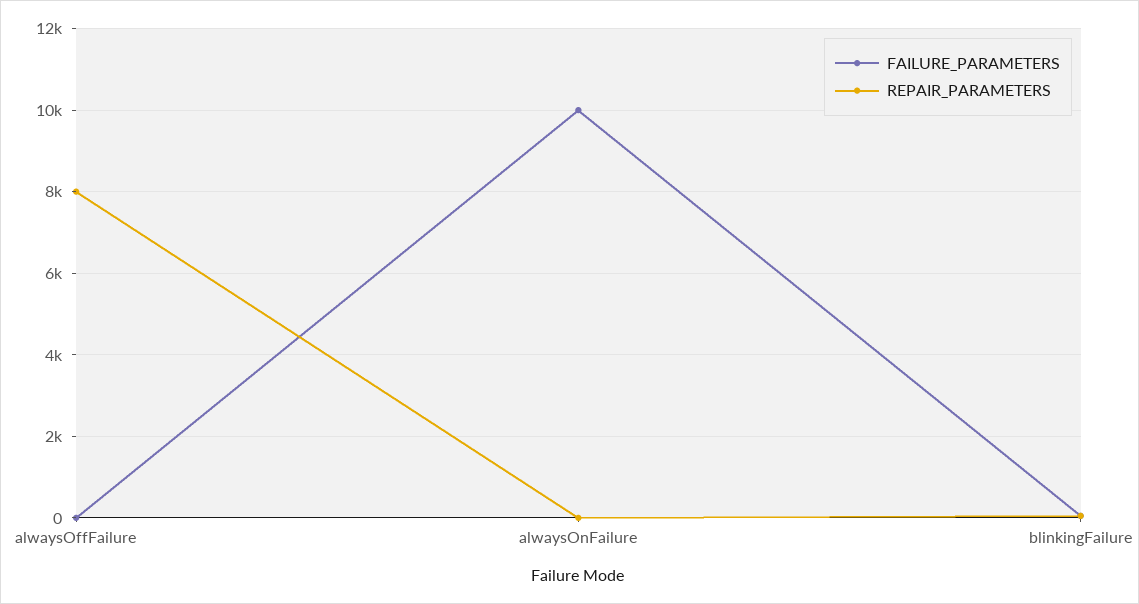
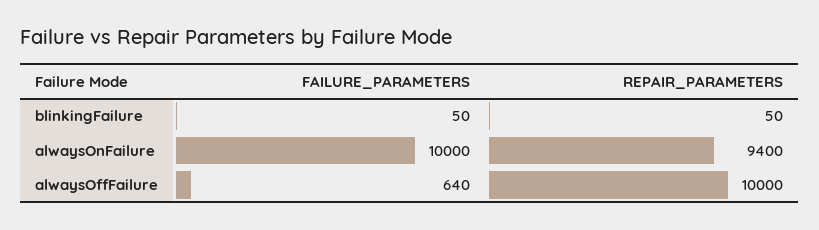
FAILURE_PARAMETERS, alwaysOffFailure: 0 -> 640
REPAIR_PARAMETERS, alwaysOffFailure: 8000 -> 10000
REPAIR_PARAMETERS, alwaysOnFailure: 0 -> 9400

